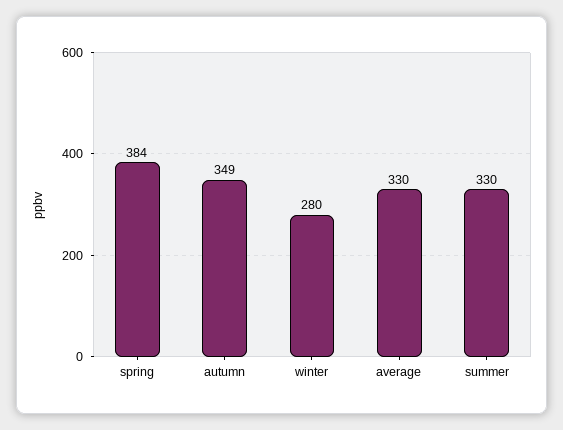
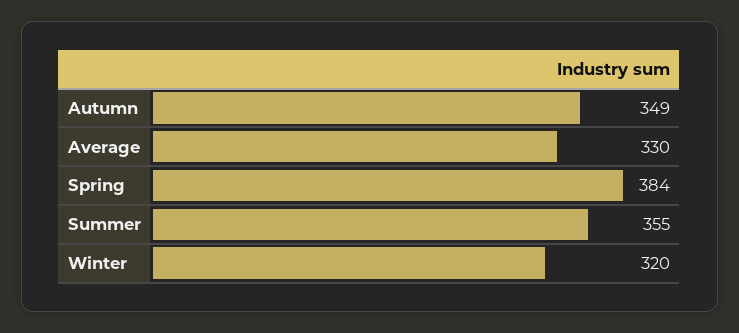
winter: 280 -> 320
summer: 330 -> 355

